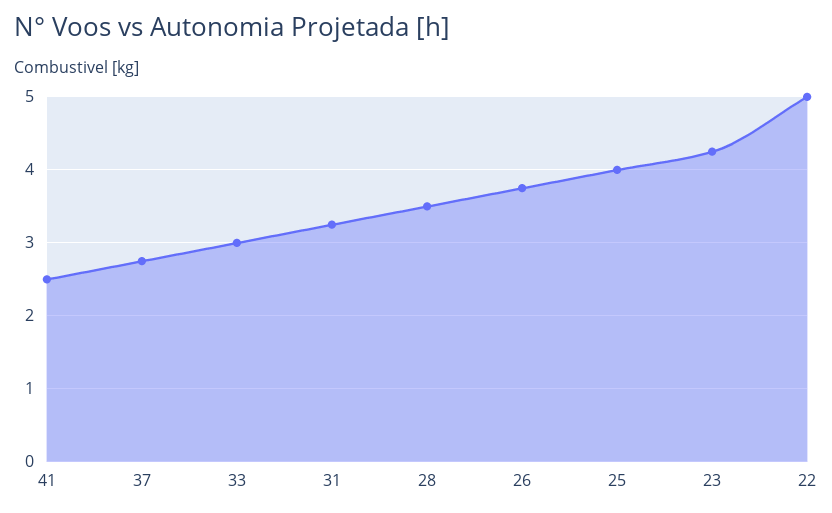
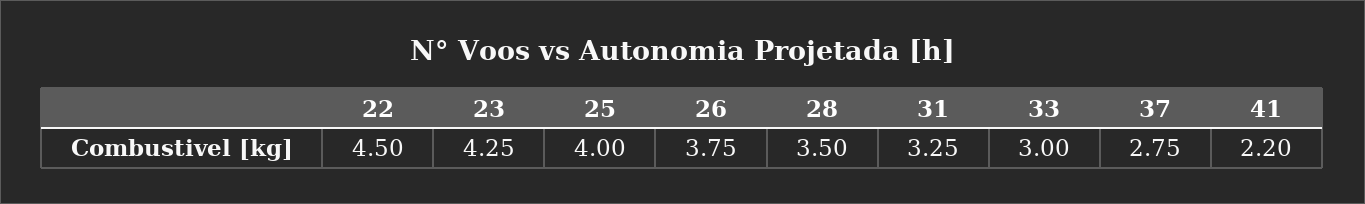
41: 2.5 -> 2.2
22: 5 -> 4.5

